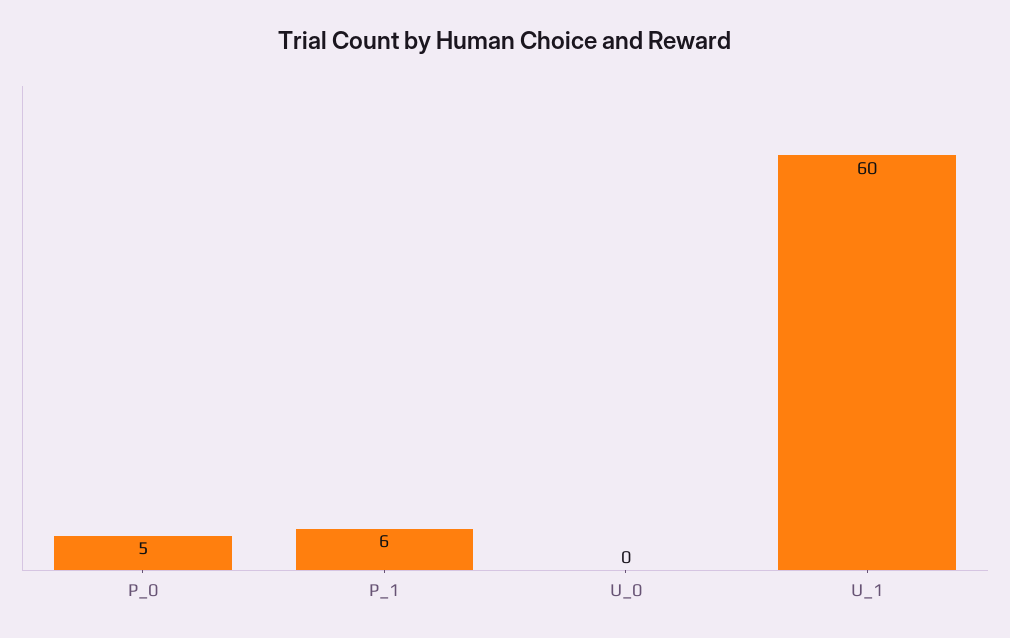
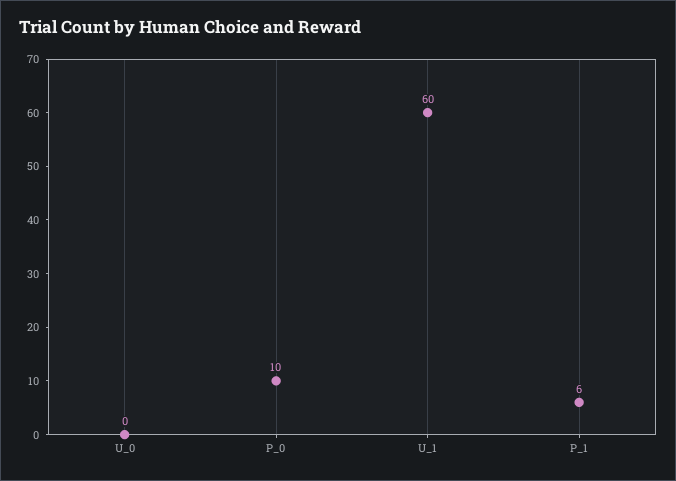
P_0: 5 -> 10

